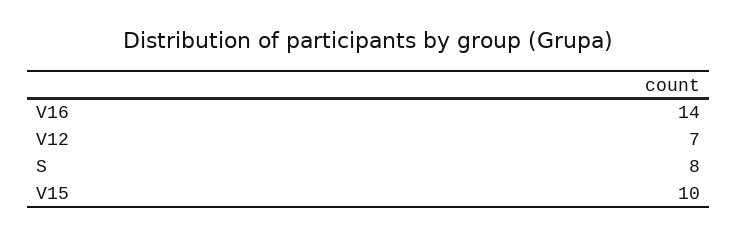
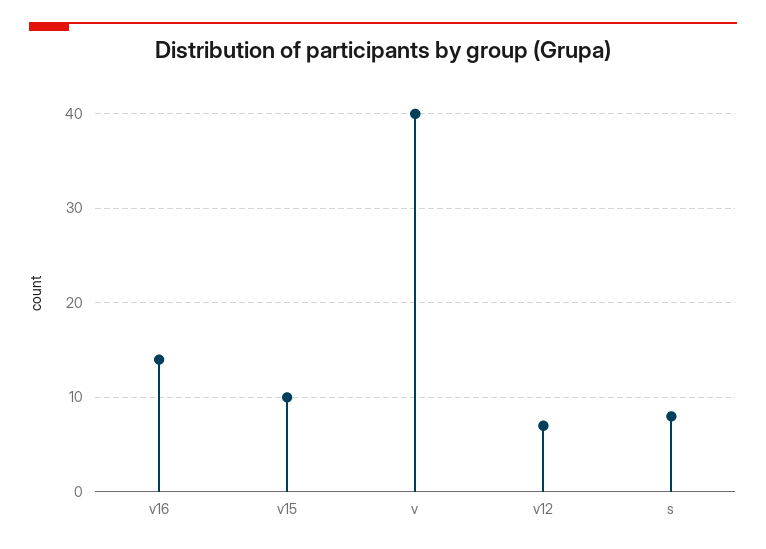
v: none -> 40

